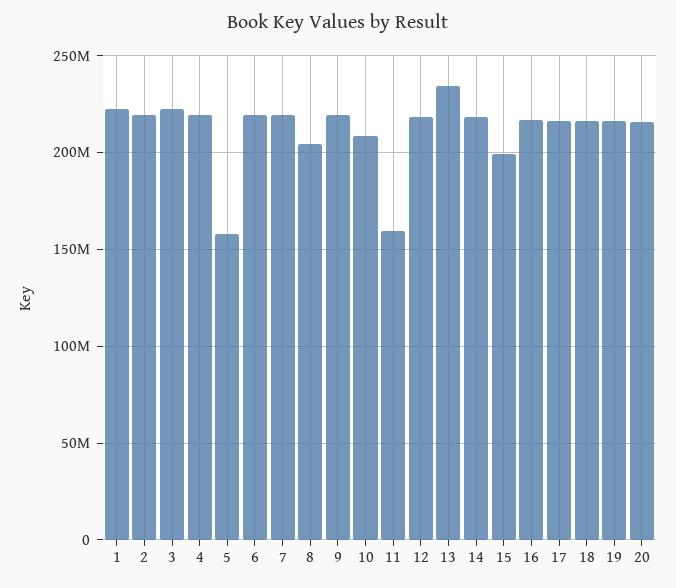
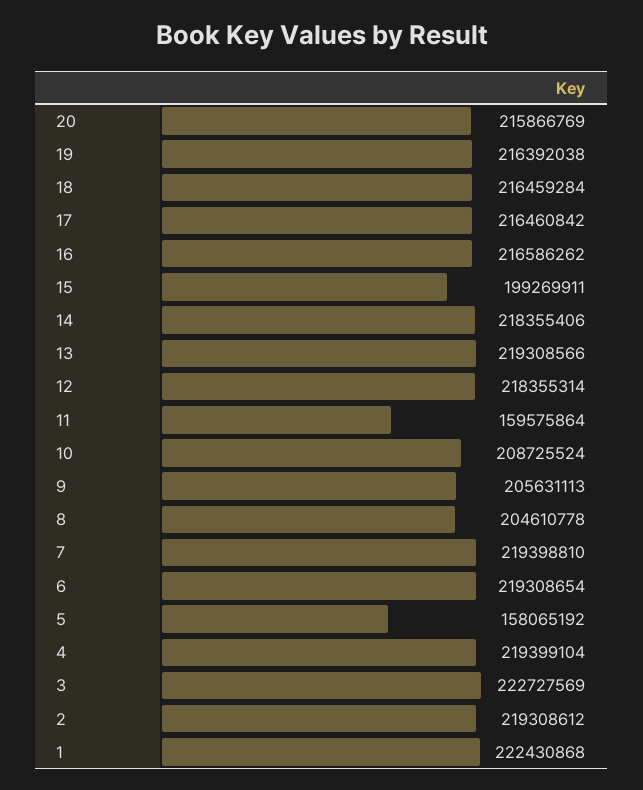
9: 220000000 -> 205631113
13: 235000000 -> 219308566

